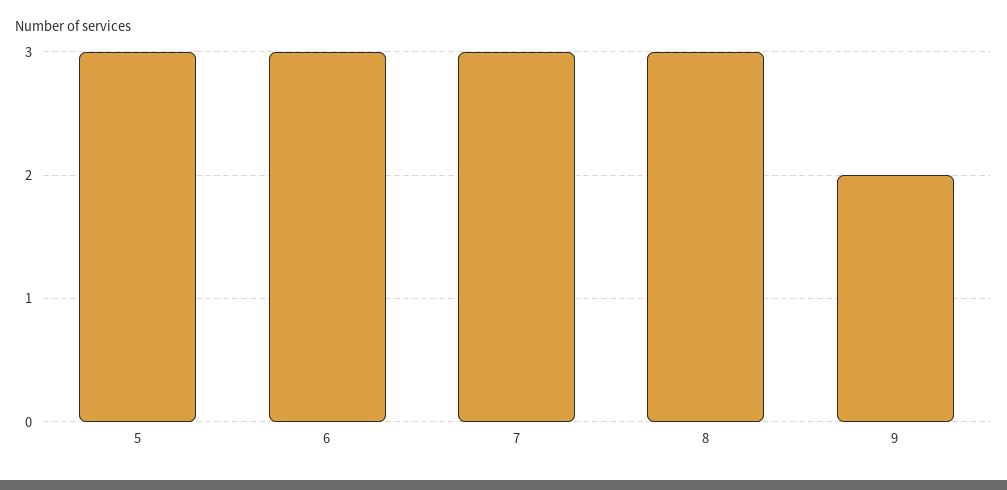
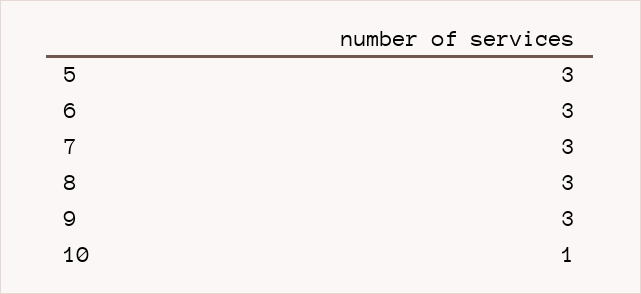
9: 2 -> 3
10: none -> 1

